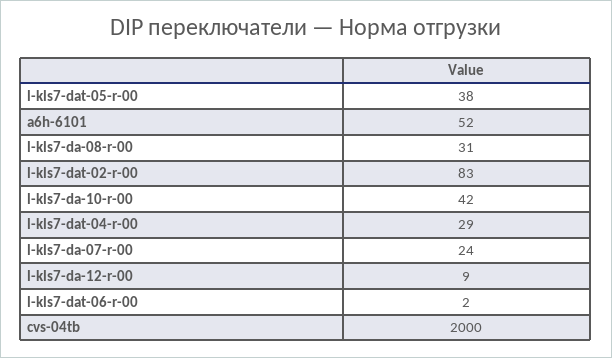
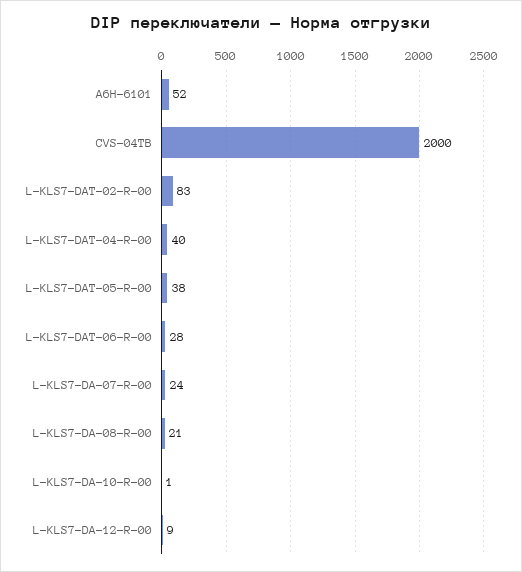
l-kls7-da-08-r-00: 31 -> 21
l-kls7-da-10-r-00: 42 -> 1
l-kls7-dat-04-r-00: 29 -> 40
l-kls7-dat-06-r-00: 2 -> 28

